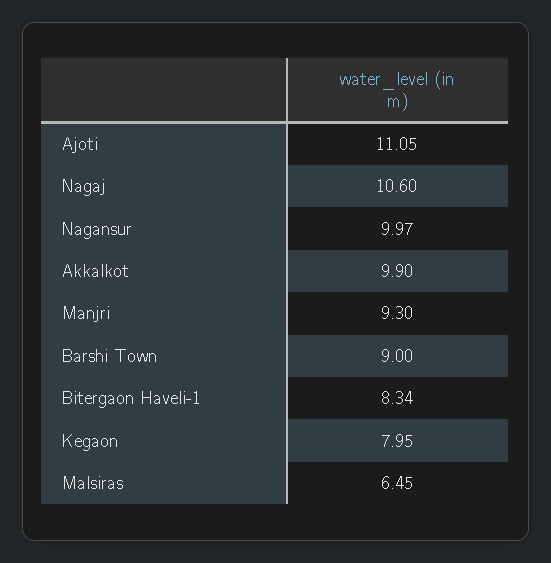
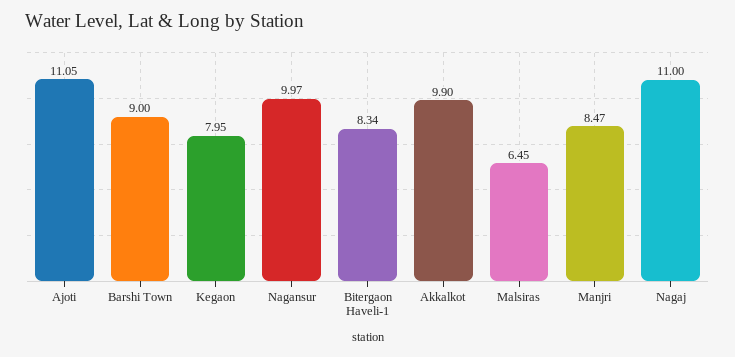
Nagaj: 10.6 -> 11
Manjri: 9.3 -> 8.47

